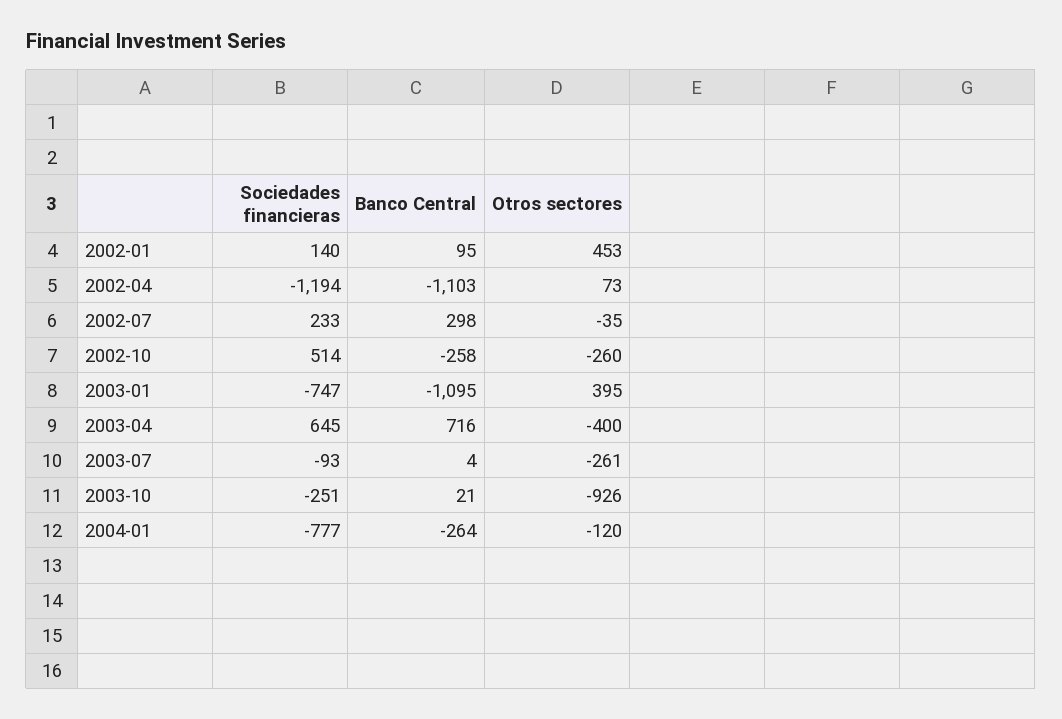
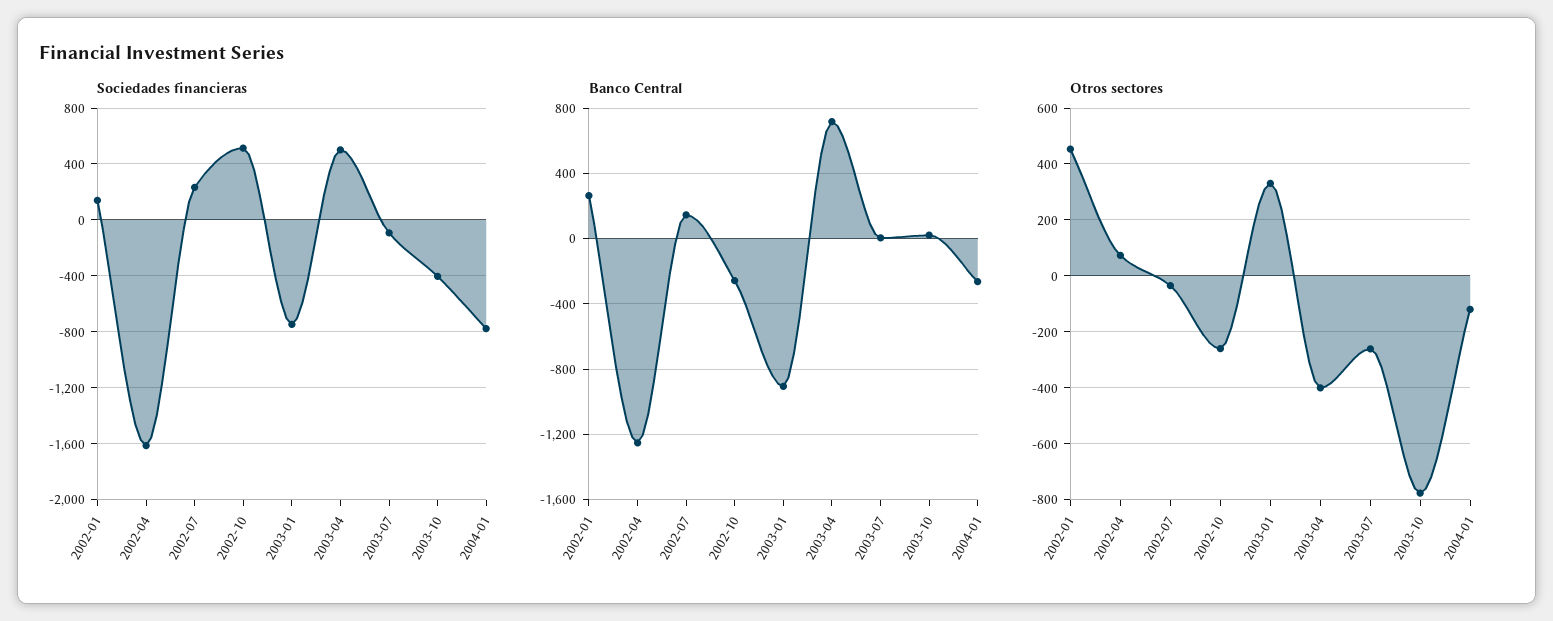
Banco Central, 2002-01: 95 -> 250
Sociedades financieras, 2002-04: -1194 -> -1600
Banco Central, 2002-04: -1103 -> -1250
Banco Central, 2002-07: 298 -> 150
Banco Central, 2003-01: -1095 -> -900
Otros sectores, 2003-01: 395 -> 325
Sociedades financieras, 2003-04: 645 -> 500
Sociedades financieras, 2003-10: -251 -> -400
Otros sectores, 2003-10: -926 -> -775

